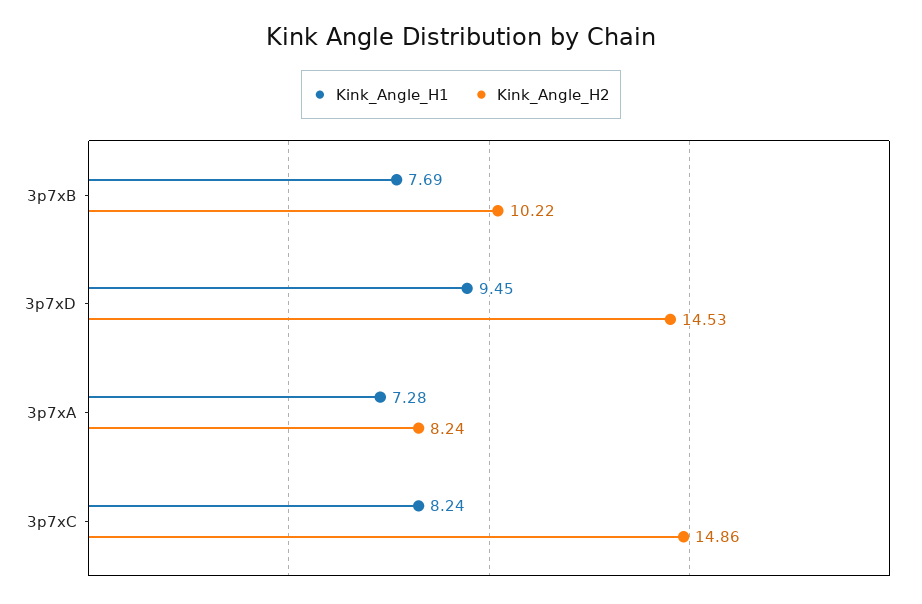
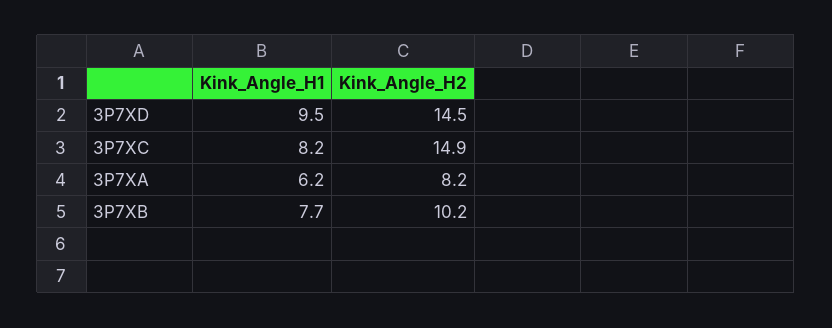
Kink_Angle_H1, 3p7xA: 7.28 -> 6.2

